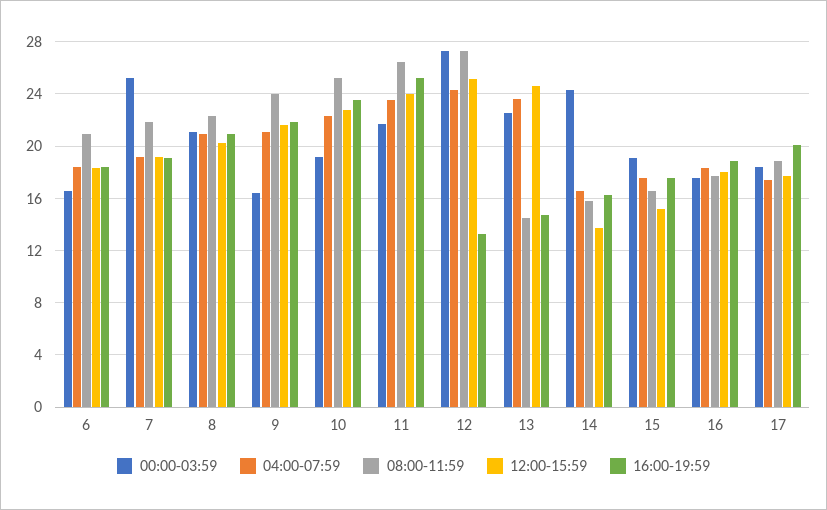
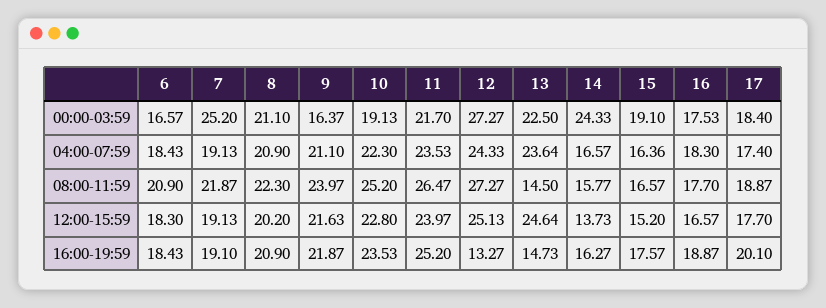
04:00-07:59, 15: 17.5 -> 16.36
12:00-15:59, 16: 18 -> 16.57

